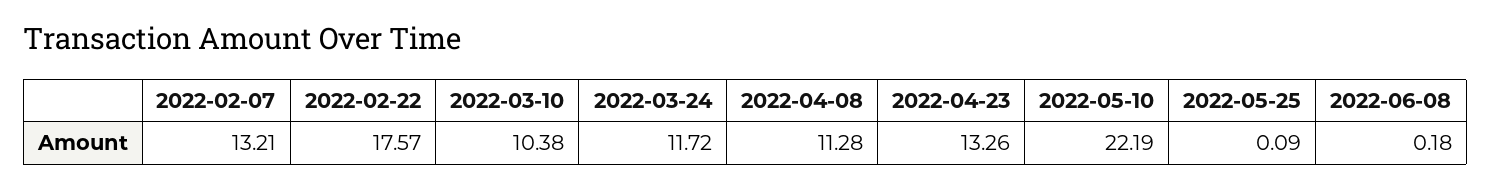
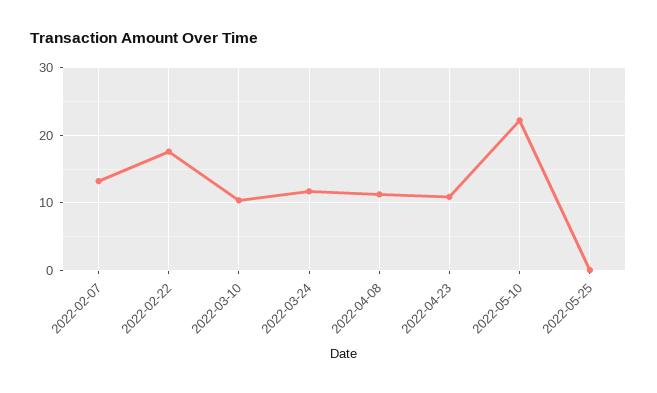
2022-04-23: 13.26 -> 11
2022-06-08: 0.18 -> none

